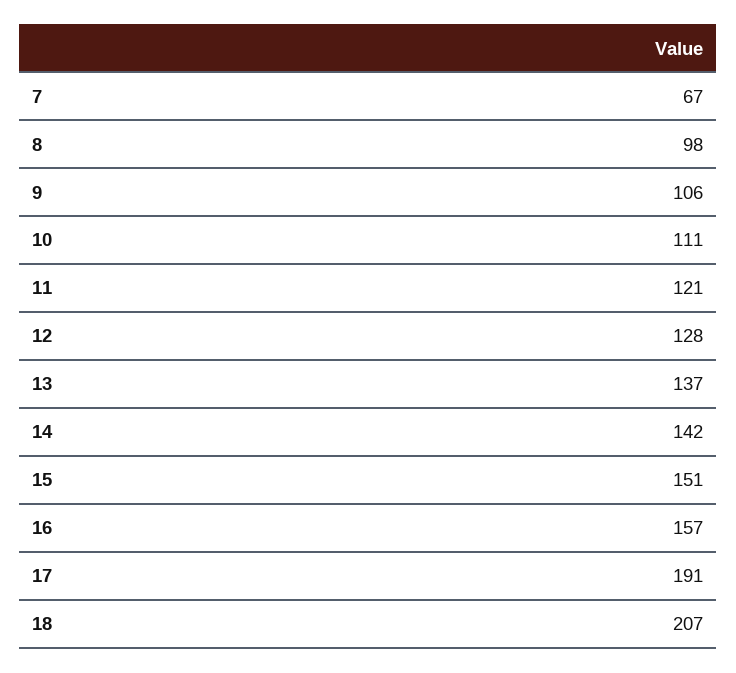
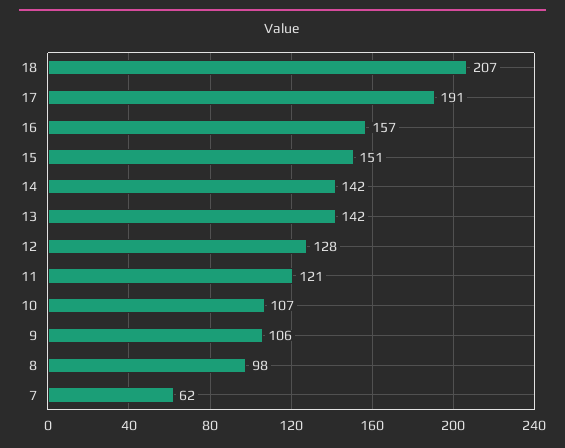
7: 67 -> 62
10: 111 -> 107
13: 137 -> 142

